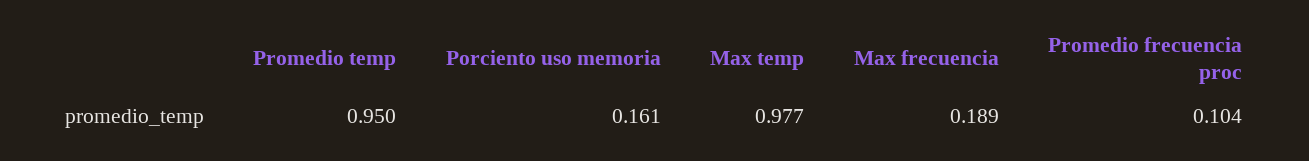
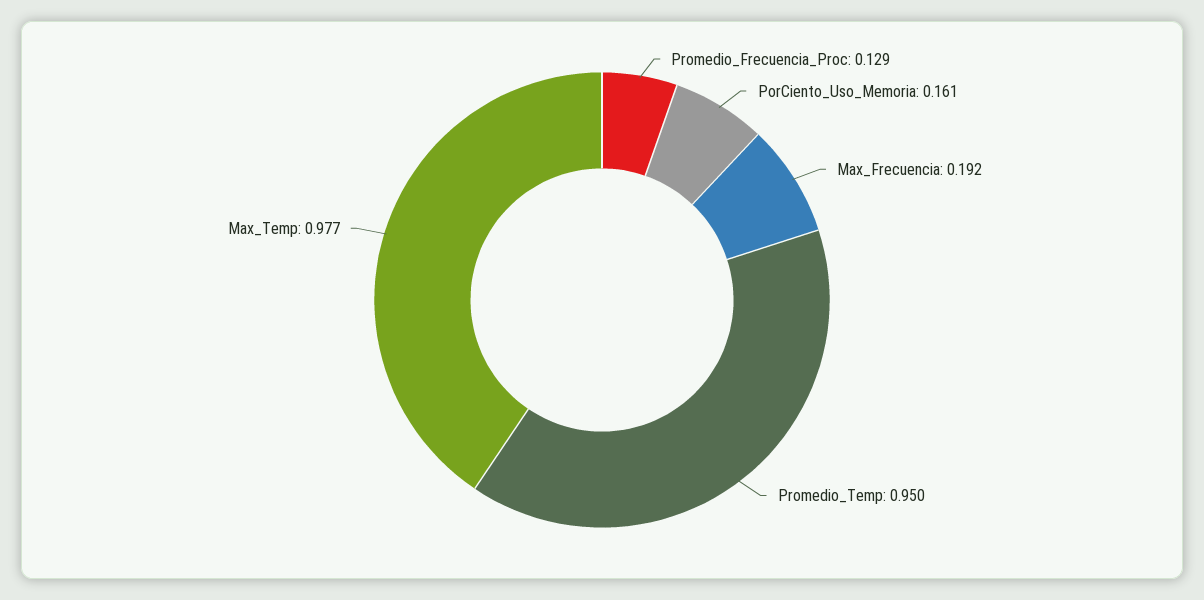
Max frecuencia: 0.189 -> 0.192
Promedio frecuencia proc: 0.104 -> 0.129

